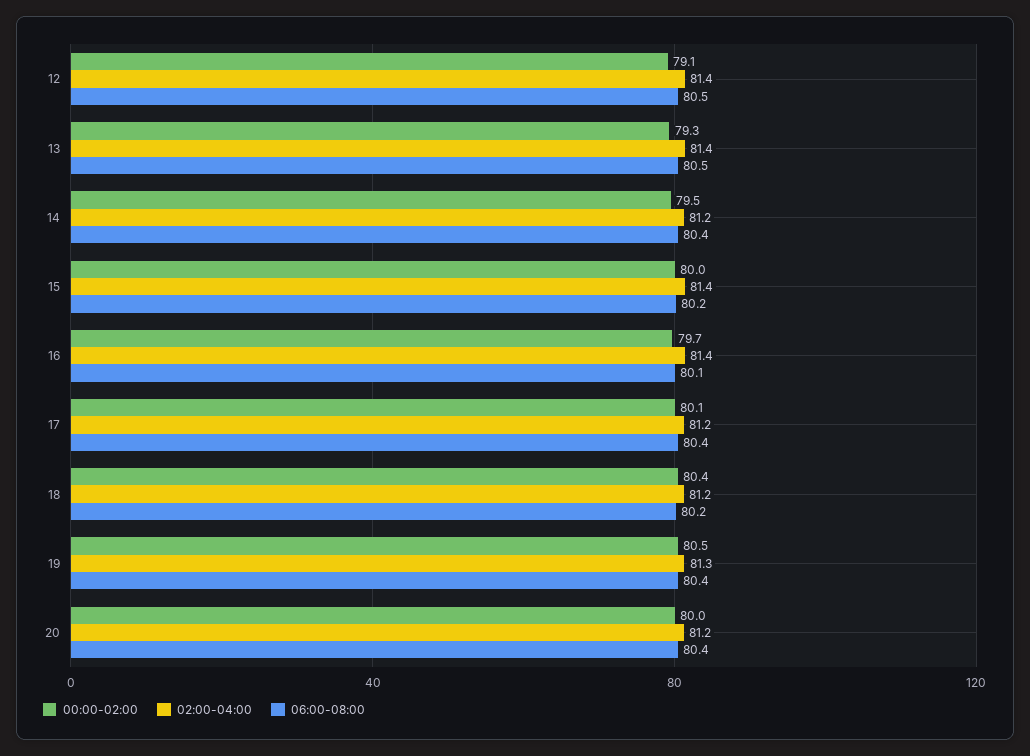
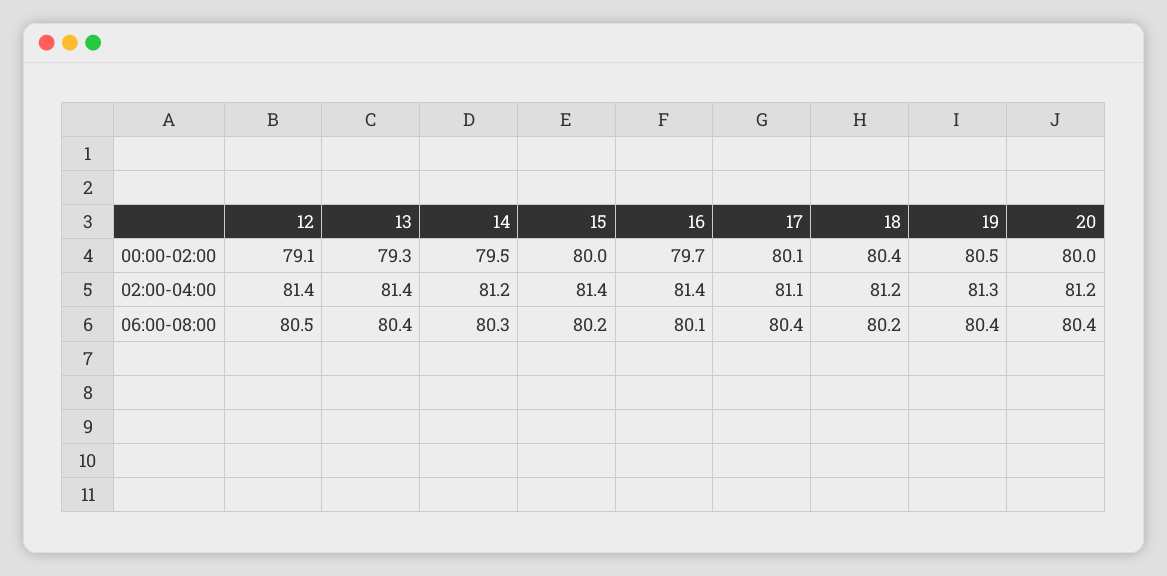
06:00-08:00, 13: 80.5 -> 80.4
06:00-08:00, 14: 80.4 -> 80.3
02:00-04:00, 17: 81.2 -> 81.1

